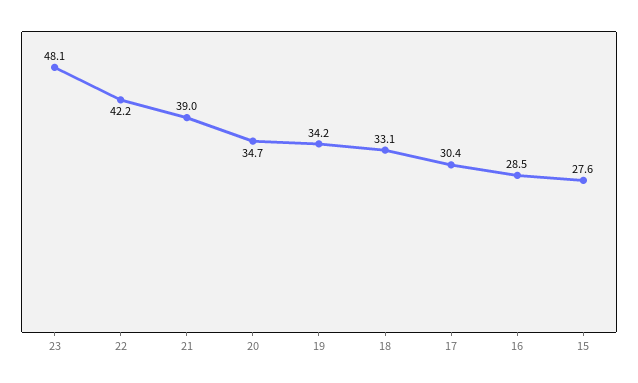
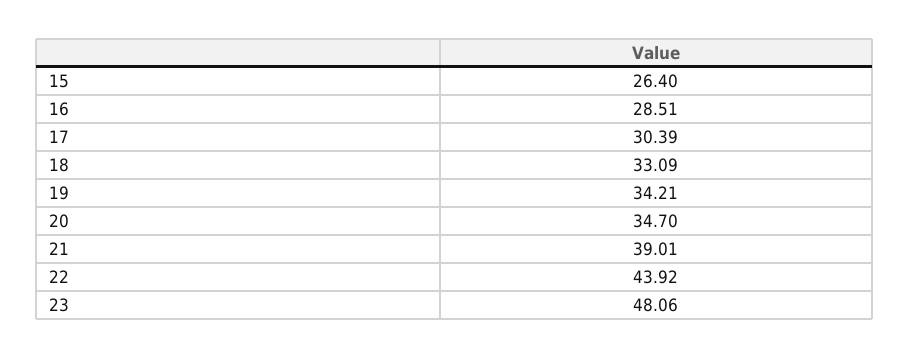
22: 42.2 -> 43.92
15: 27.6 -> 26.4

